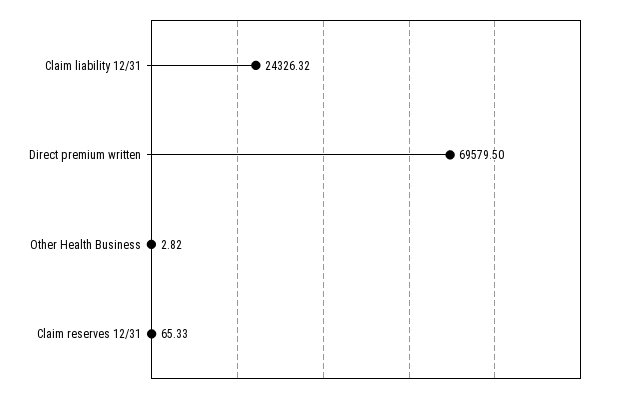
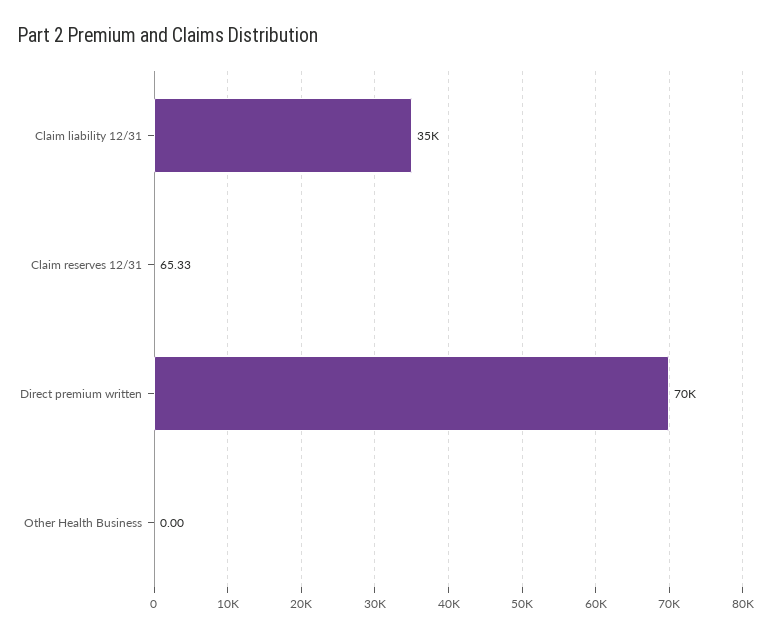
Claim liability 12/31: 24326.32 -> 35000
Other Health Business: 2.82 -> 0

